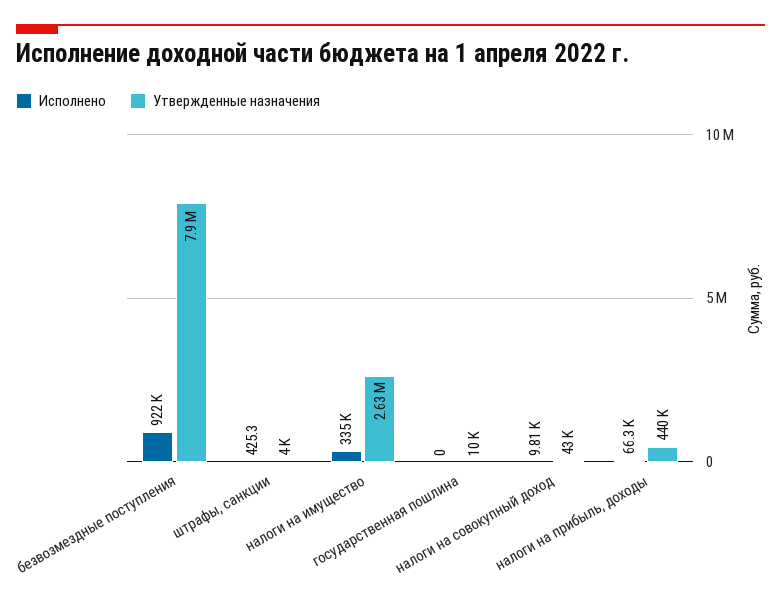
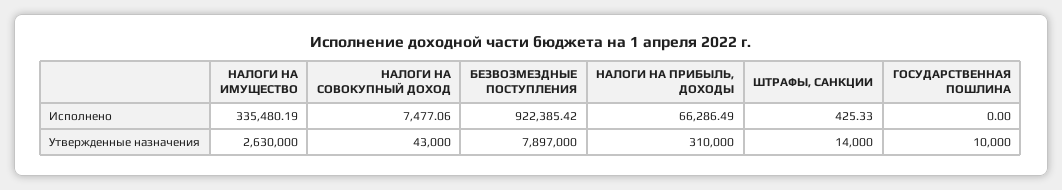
Утвержденные назначения, штрафы, санкции: 4000 -> 14000
Исполнено, налоги на совокупный доход: 9810 -> 7477.06
Утвержденные назначения, налоги на прибыль, доходы: 440000 -> 310000

